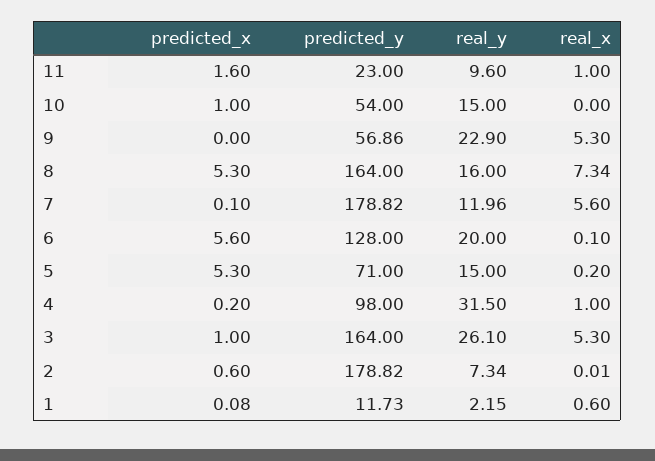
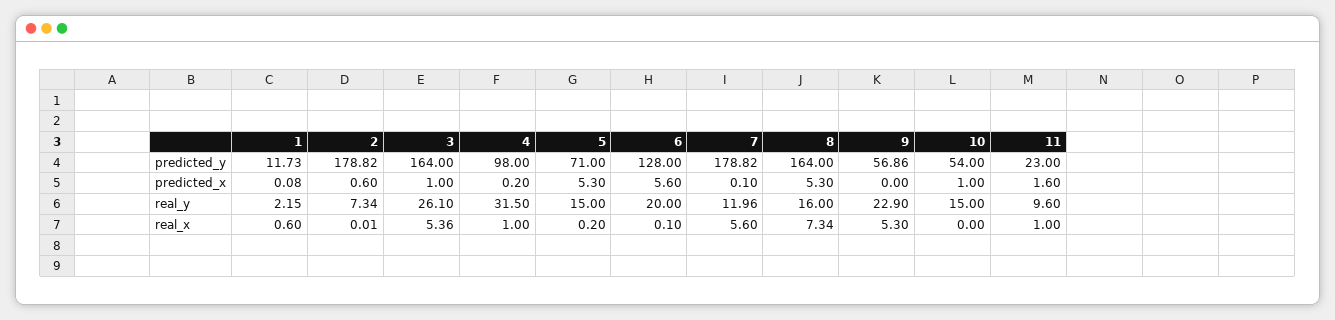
real_x, 3: 5.3 -> 5.36

